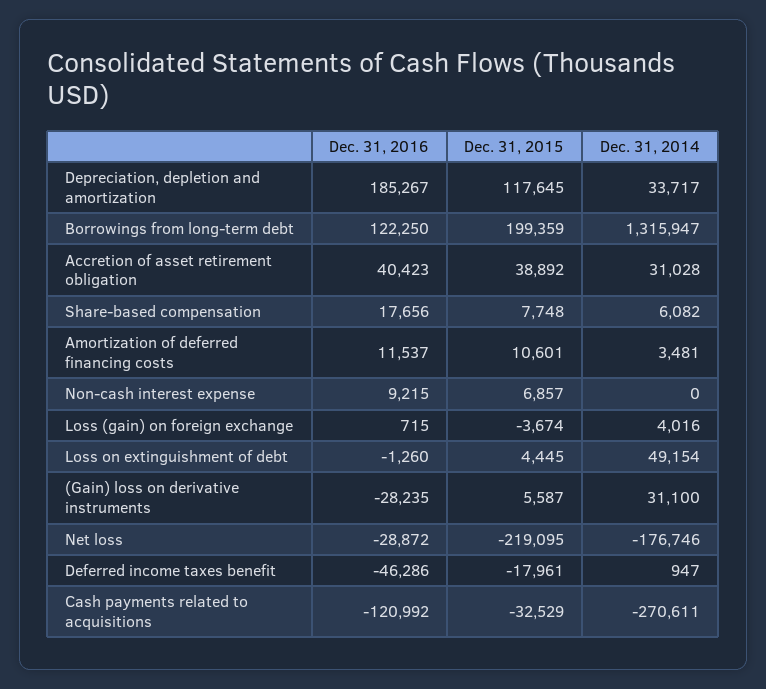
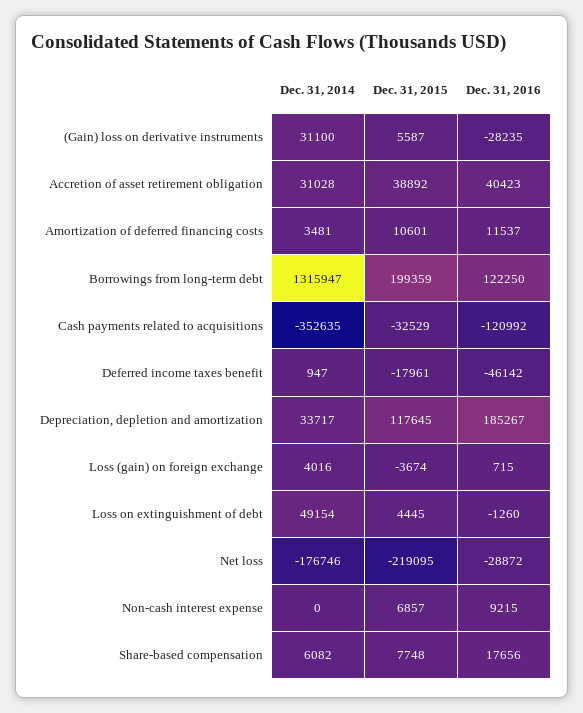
Dec. 31, 2016, Deferred income taxes benefit: -46286 -> -46142
Dec. 31, 2014, Cash payments related to acquisitions: -270611 -> -352635

